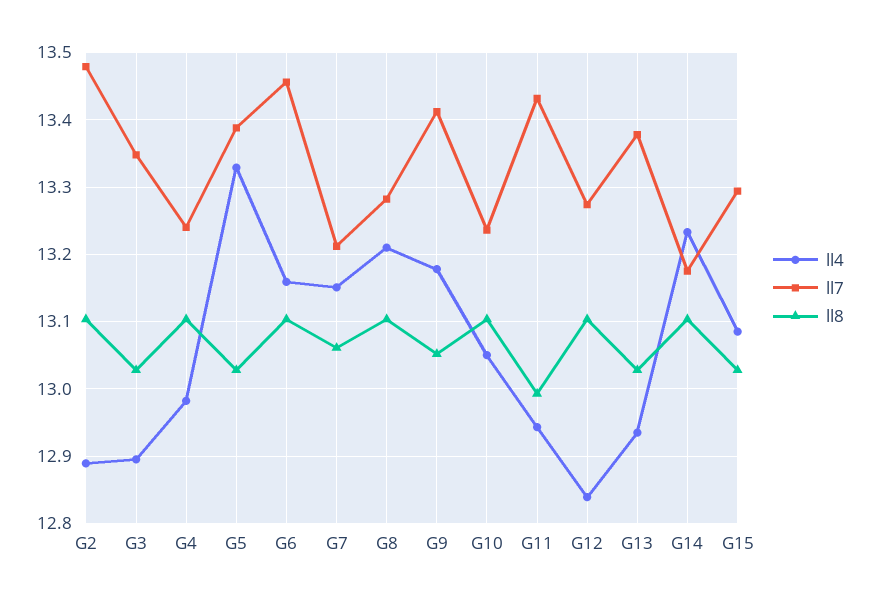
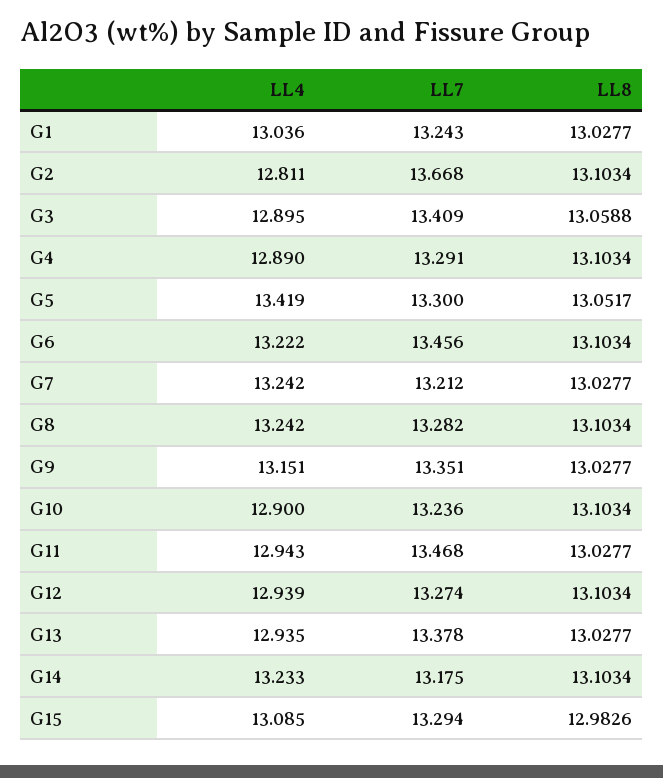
ll4, G2: 12.89 -> 12.811
ll7, G2: 13.48 -> 13.668
ll7, G3: 13.35 -> 13.409
ll8, G3: 13.03 -> 13.0588
ll4, G4: 12.98 -> 12.89
ll7, G4: 13.24 -> 13.291
ll4, G5: 13.33 -> 13.419
ll7, G5: 13.39 -> 13.3
ll8, G5: 13.03 -> 13.0517
ll4, G6: 13.16 -> 13.222
ll4, G7: 13.15 -> 13.242
ll8, G7: 13.06 -> 13.0277
ll4, G8: 13.21 -> 13.242
ll4, G9: 13.18 -> 13.151
ll7, G9: 13.41 -> 13.351
ll8, G9: 13.05 -> 13.0277
ll4, G10: 13.05 -> 12.9
ll7, G11: 13.43 -> 13.468
ll8, G11: 12.99 -> 13.0277
ll4, G12: 12.84 -> 12.939
ll8, G15: 13.03 -> 12.9826
ll4, G1: none -> 13.036
ll7, G1: none -> 13.243
ll8, G1: none -> 13.0277

